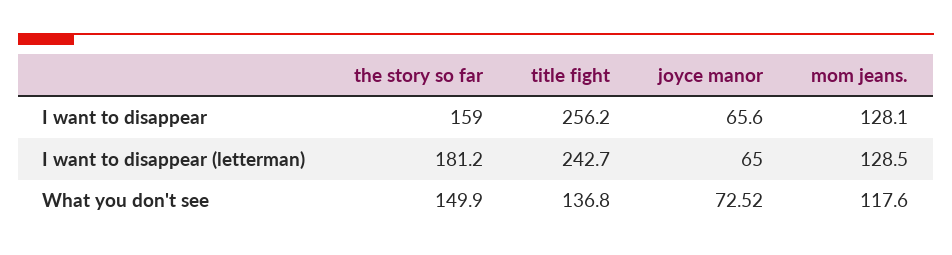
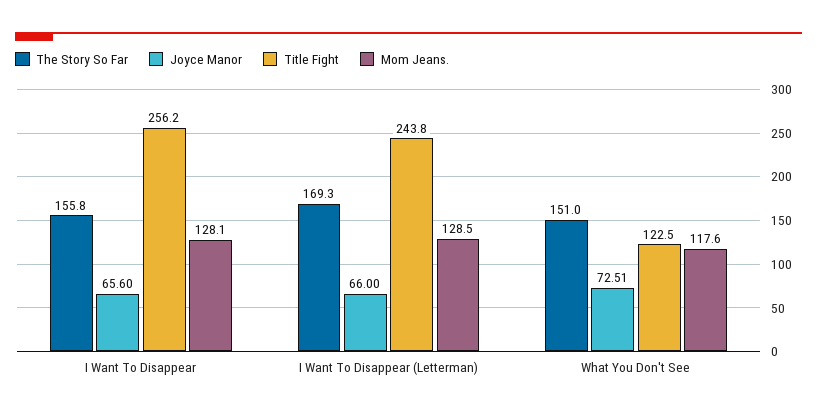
the story so far, I want to disappear: 159 -> 155.8
the story so far, I want to disappear (letterman): 181.2 -> 169.3
title fight, I want to disappear (letterman): 242.7 -> 243.8
joyce manor, I want to disappear (letterman): 65 -> 66
the story so far, What you don't see: 149.9 -> 151
title fight, What you don't see: 136.8 -> 122.5
joyce manor, What you don't see: 72.52 -> 72.51

